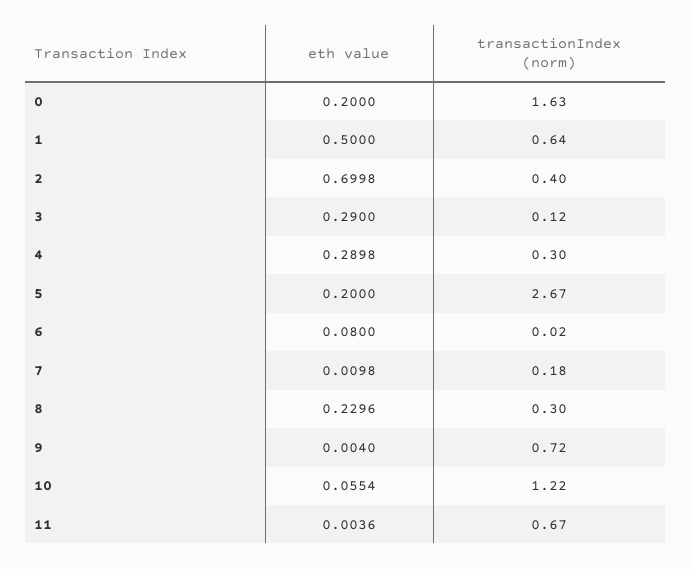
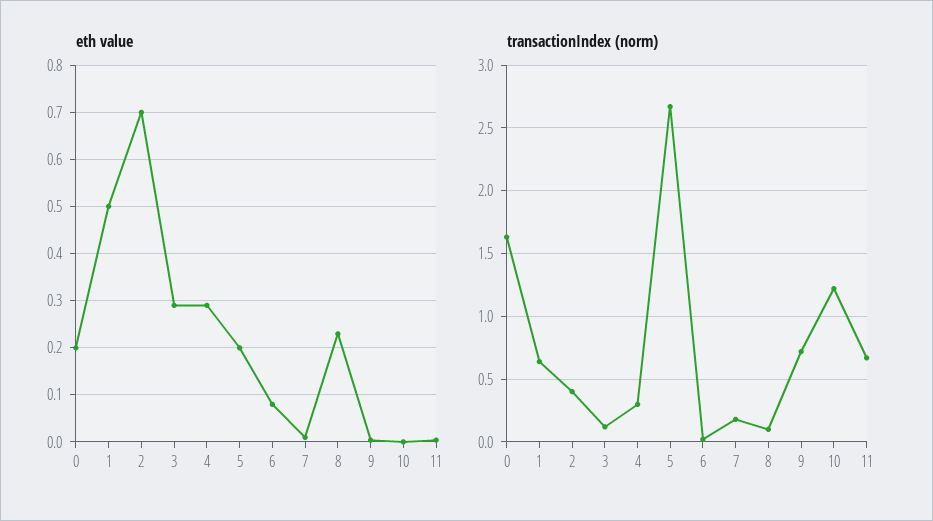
transactionIndex (norm), 8: 0.3 -> 0.1
eth value, 10: 0.0554 -> 0

